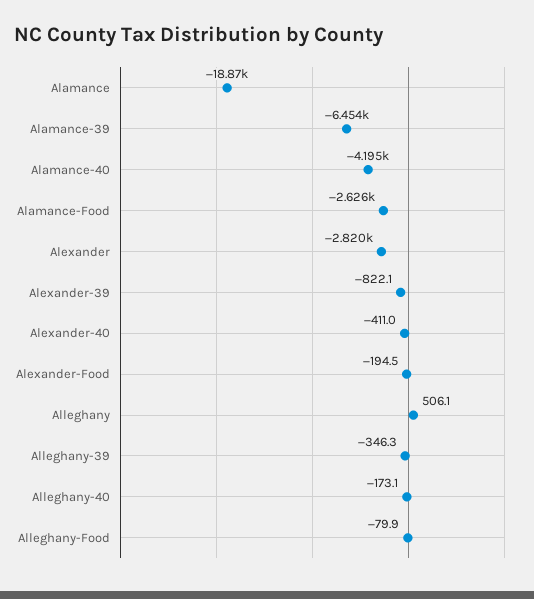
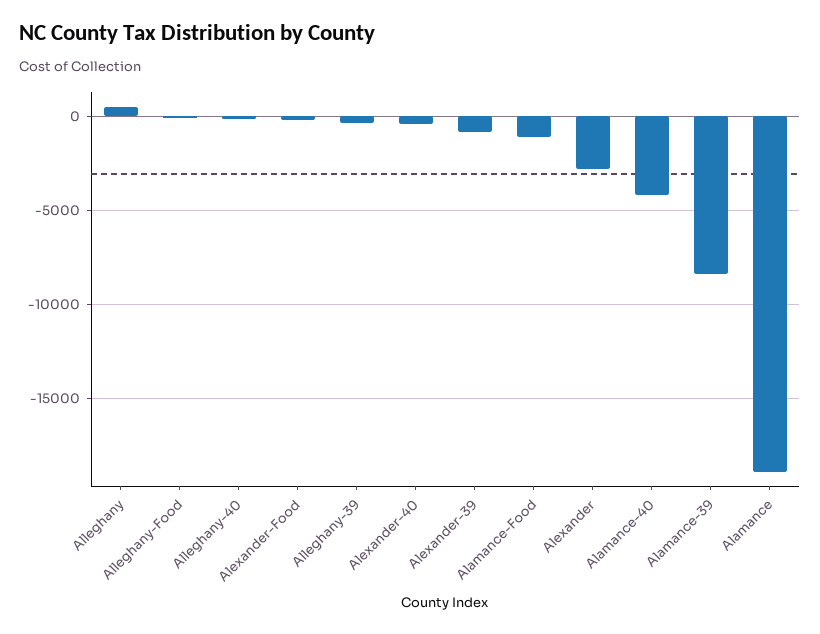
Alamance-39: -6454 -> -8500
Alamance-Food: -2626 -> -1000

